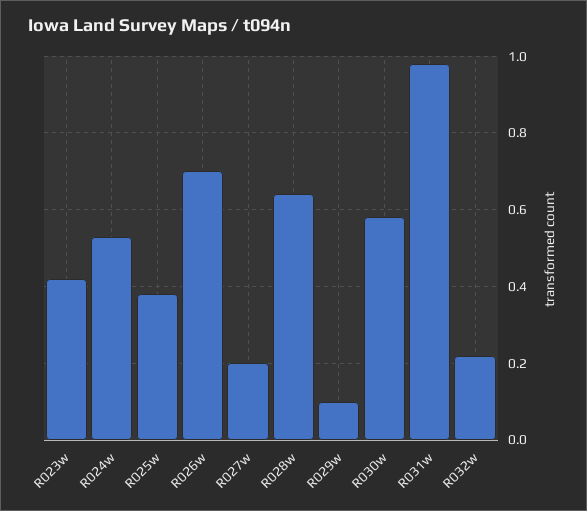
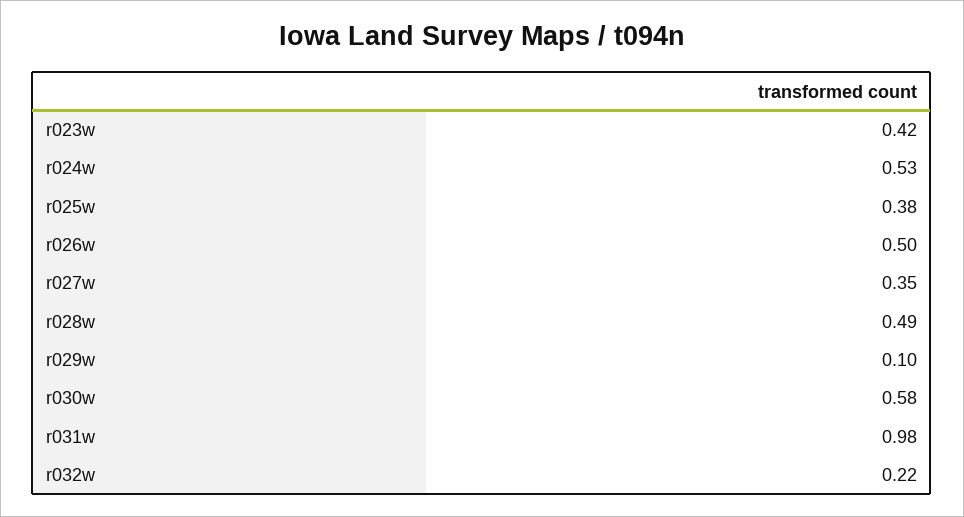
R026w: 0.7 -> 0.5
R027w: 0.2 -> 0.35
R028w: 0.65 -> 0.49

